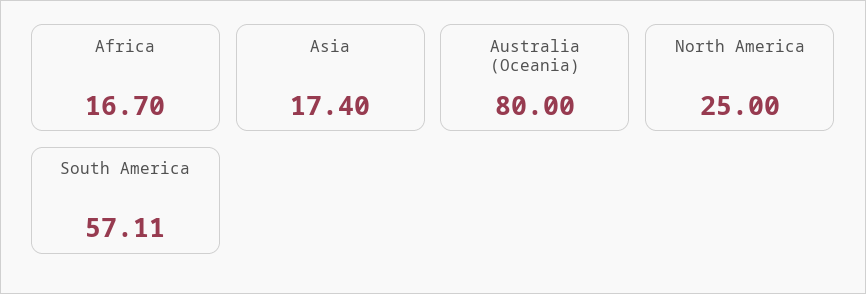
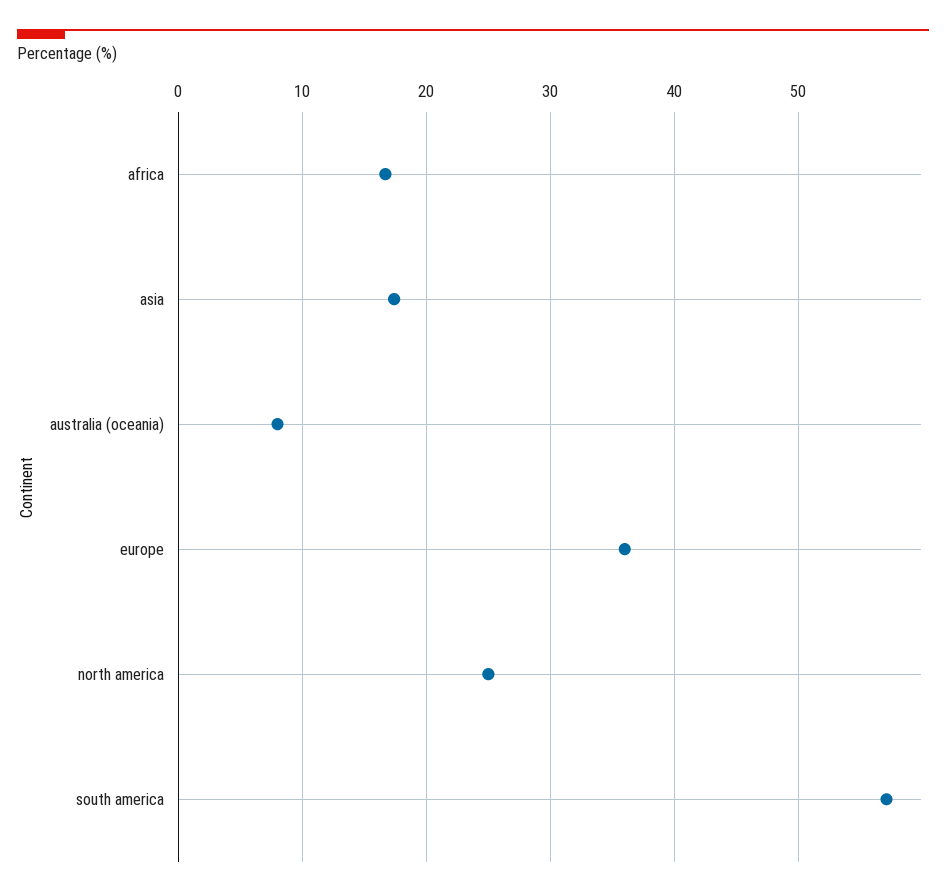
Australia (Oceania): 80 -> 8
europe: none -> 36

